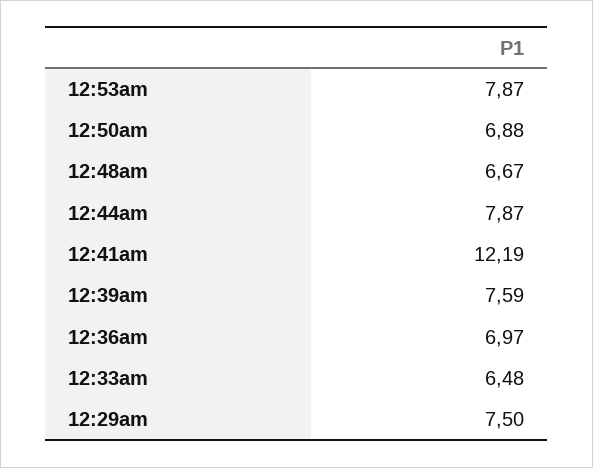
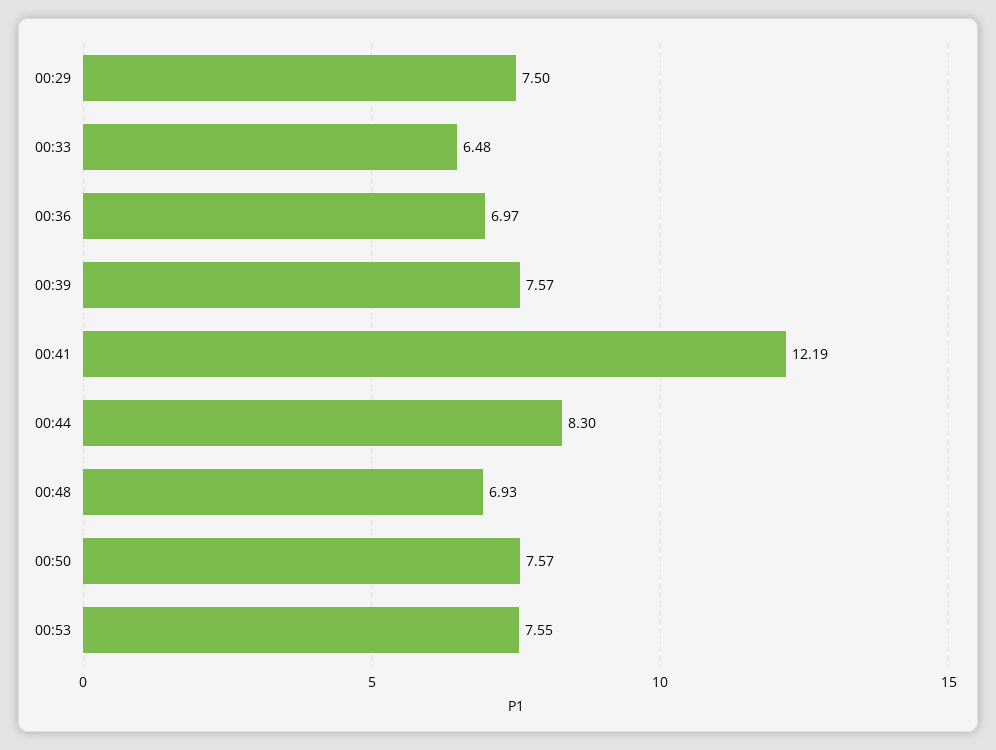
12:53am: 7.87 -> 7.55
12:50am: 6.88 -> 7.57
12:48am: 6.67 -> 6.93
12:44am: 7.87 -> 8.3
12:39am: 7.59 -> 7.57

